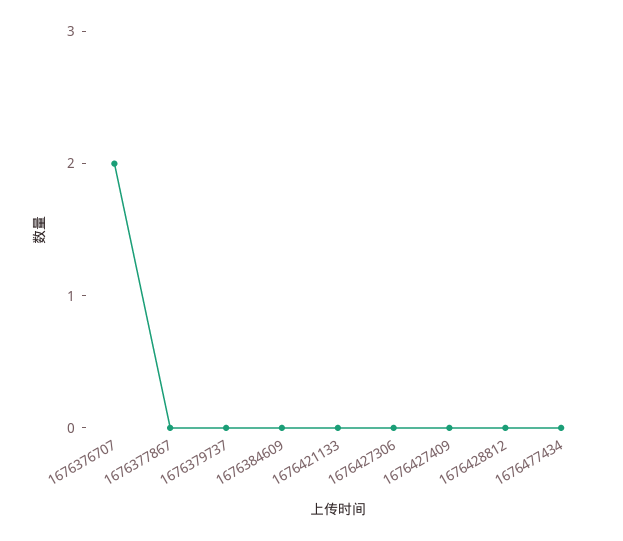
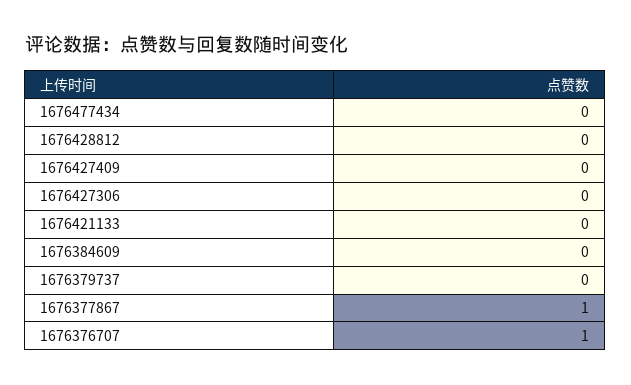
1676376707: 2 -> 1
1676377867: 0 -> 1

